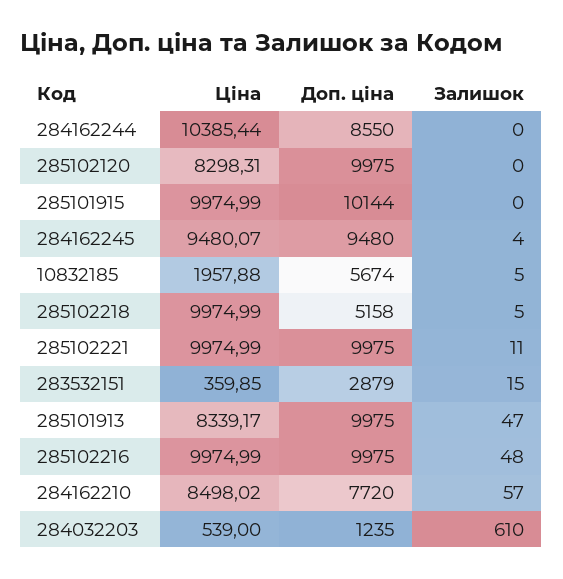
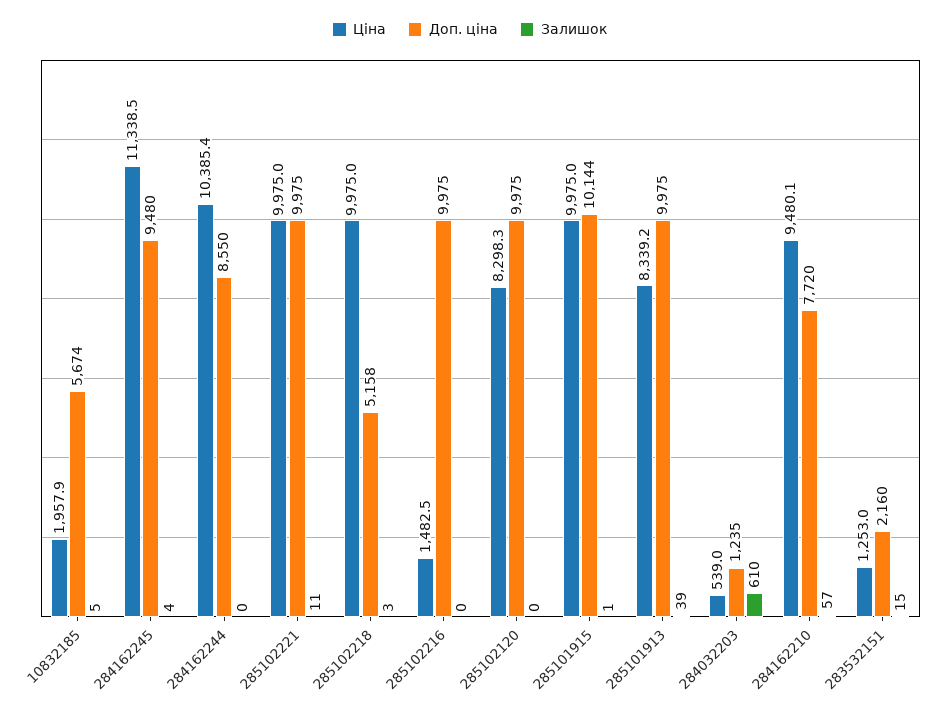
Залишок, 285101915: 0 -> 1
Ціна, 284162245: 9480.07 -> 11338.5
Залишок, 285102218: 5 -> 3
Ціна, 283532151: 359.85 -> 1253
Доп. ціна, 283532151: 2879 -> 2160
Залишок, 285101913: 47 -> 39
Ціна, 285102216: 9974.99 -> 1482.5
Залишок, 285102216: 48 -> 0
Ціна, 284162210: 8498.02 -> 9480.1

